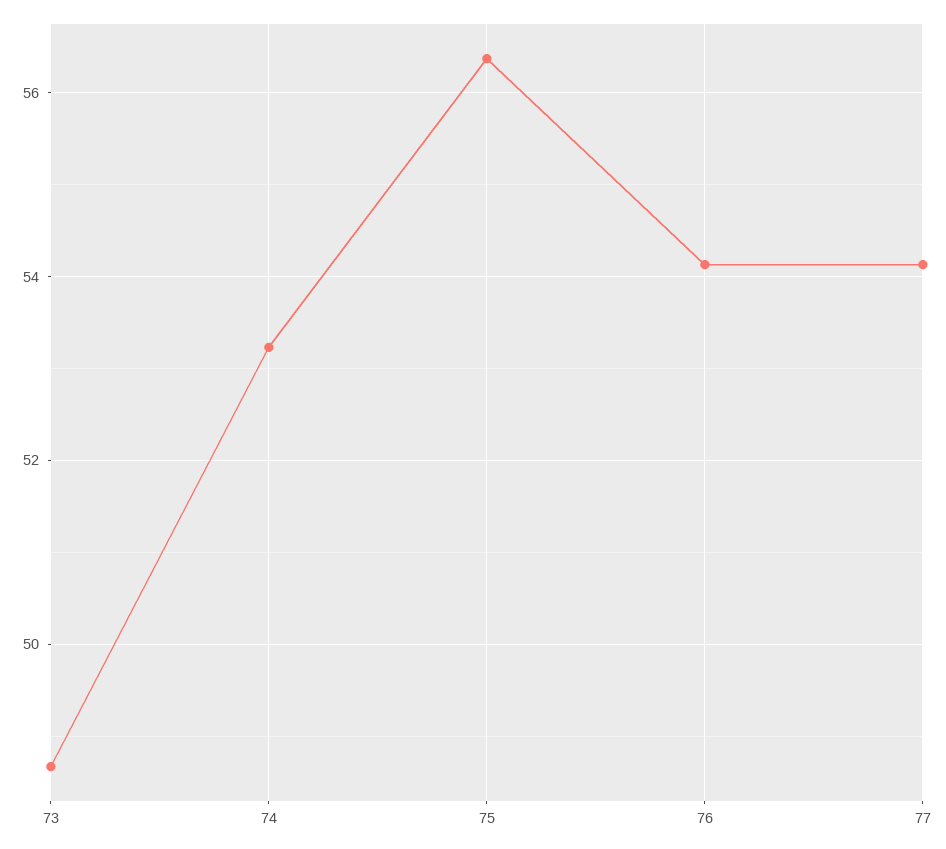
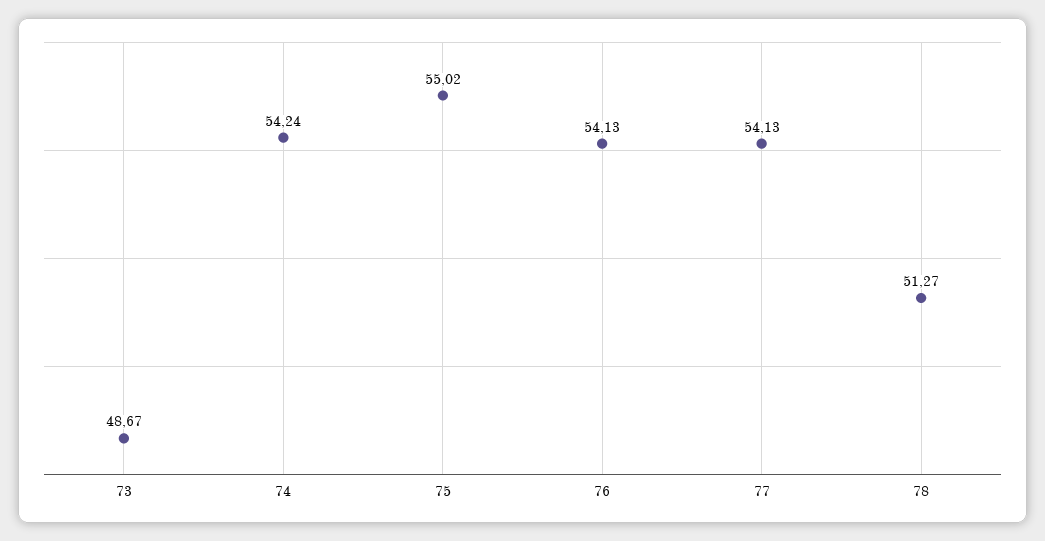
74: 53.2 -> 54.24
75: 56.4 -> 55.02
78: none -> 51.27

